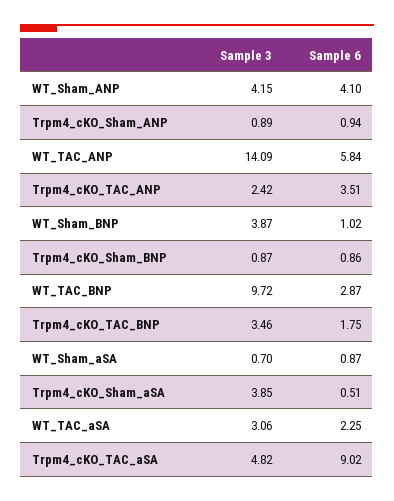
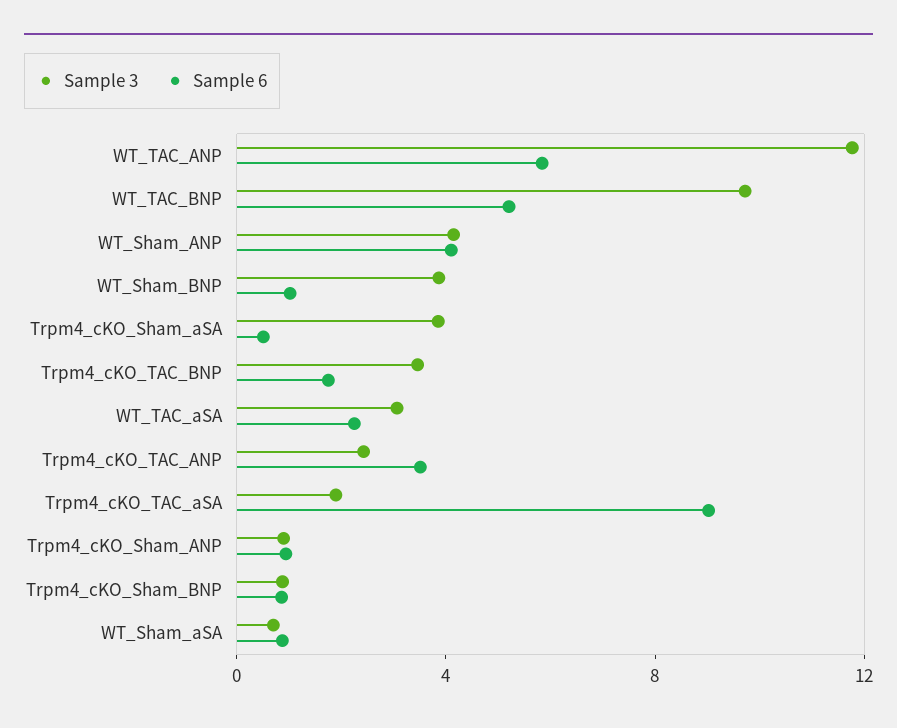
Sample 3, WT_TAC_ANP: 14.09 -> 12
Sample 6, WT_TAC_BNP: 2.87 -> 5
Sample 3, Trpm4_cKO_TAC_aSA: 4.82 -> 2

